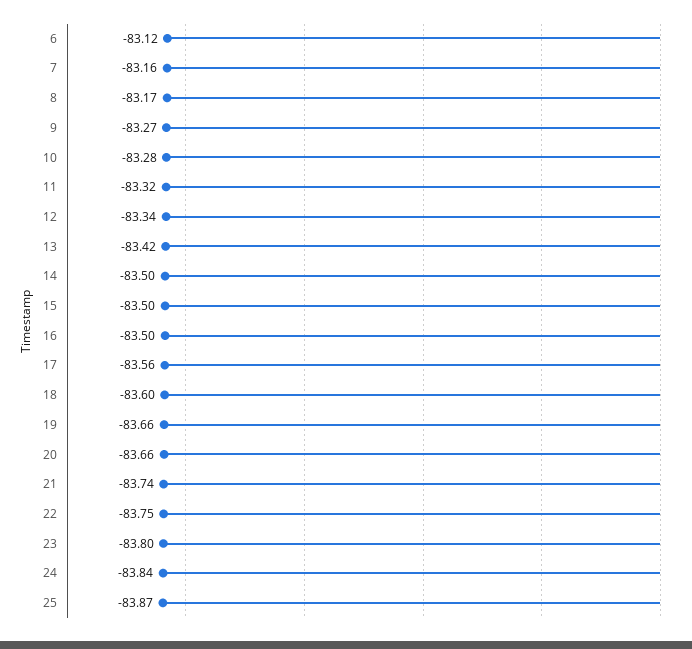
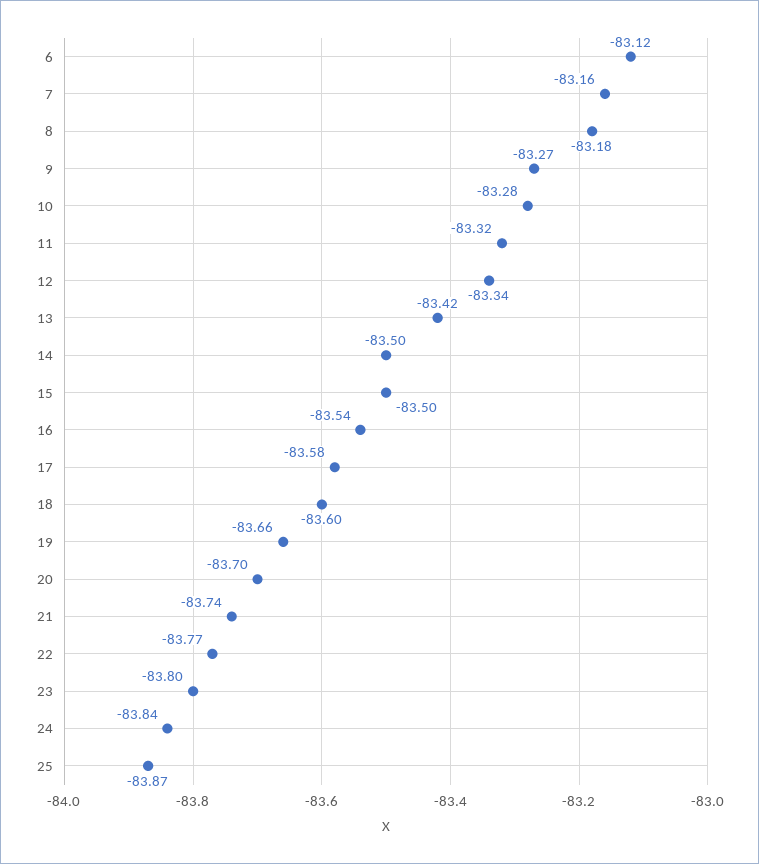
8: -83.17 -> -83.18
16: -83.5 -> -83.54
17: -83.56 -> -83.58
20: -83.66 -> -83.7
22: -83.75 -> -83.77

